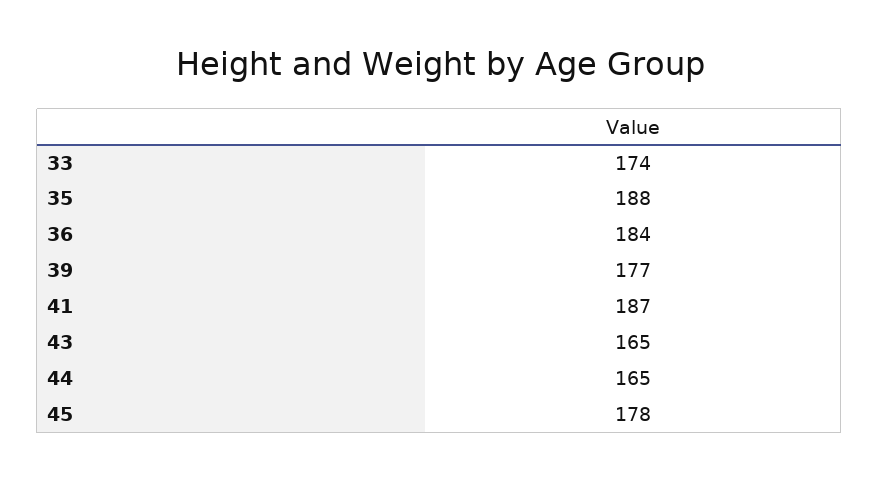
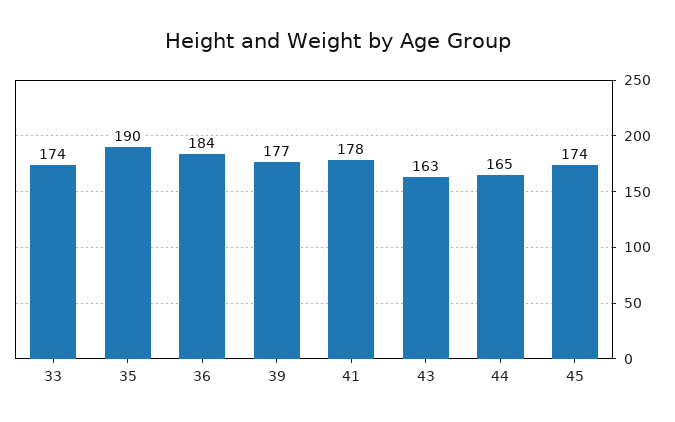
35: 188 -> 190
41: 187 -> 178
43: 165 -> 163
45: 178 -> 174

